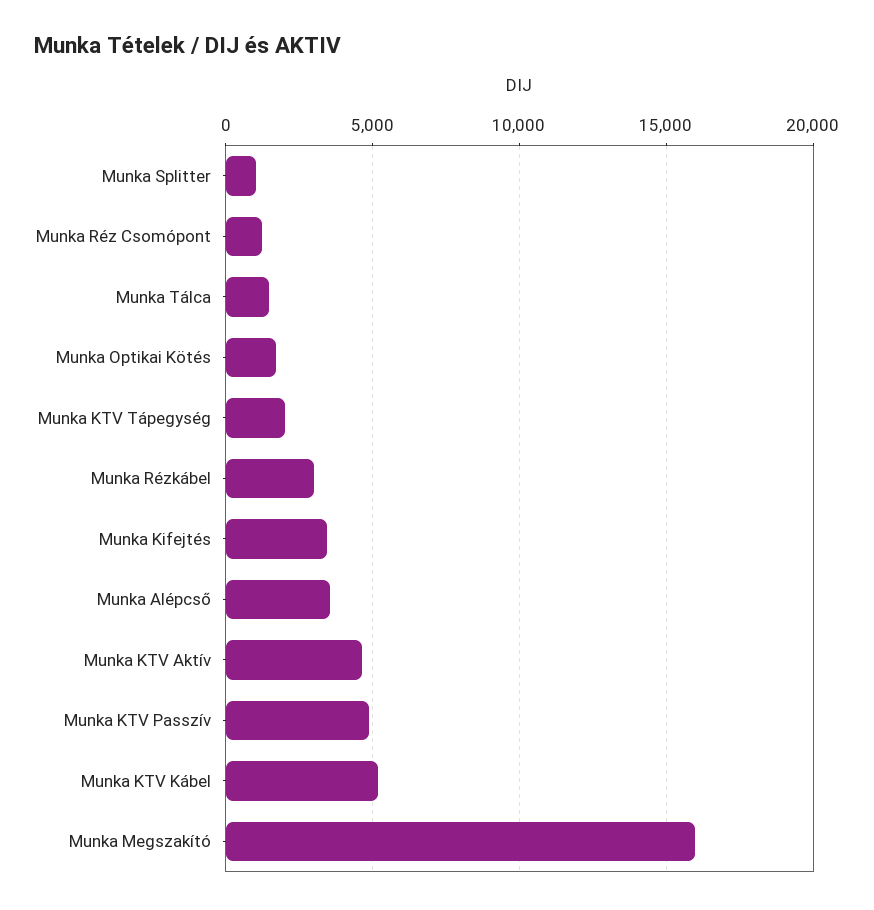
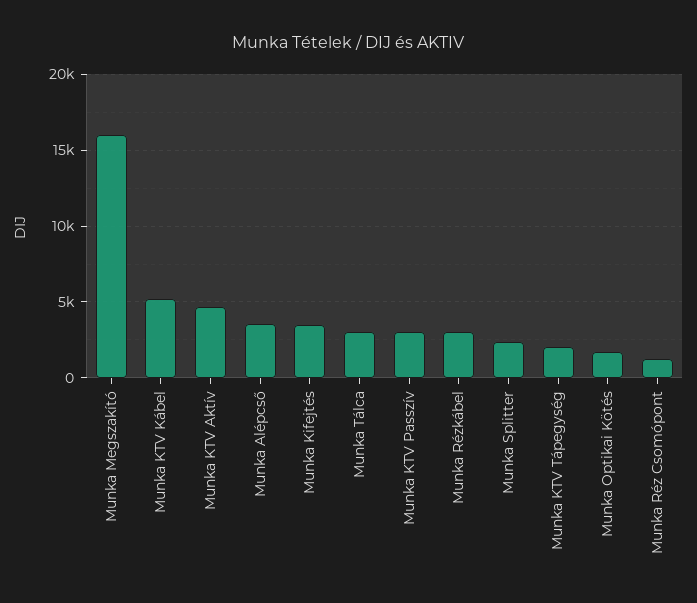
Munka Splitter: 1000 -> 2500
Munka Tálca: 1500 -> 3000
Munka KTV Passzív: 5000 -> 3000

